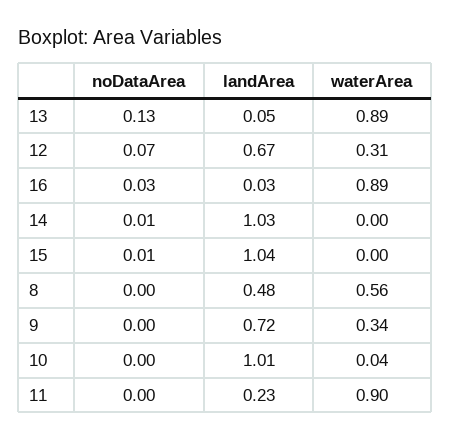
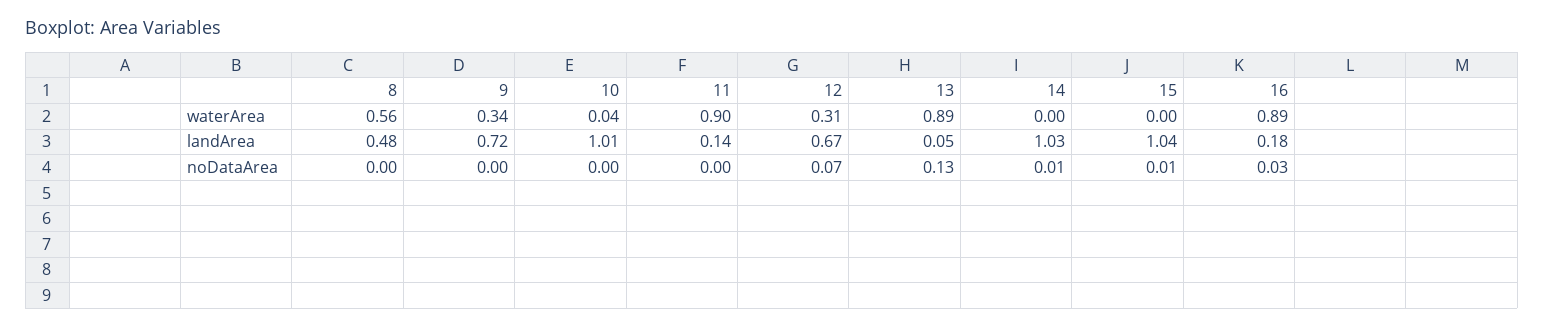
landArea, 16: 0.03 -> 0.18
landArea, 11: 0.23 -> 0.14

